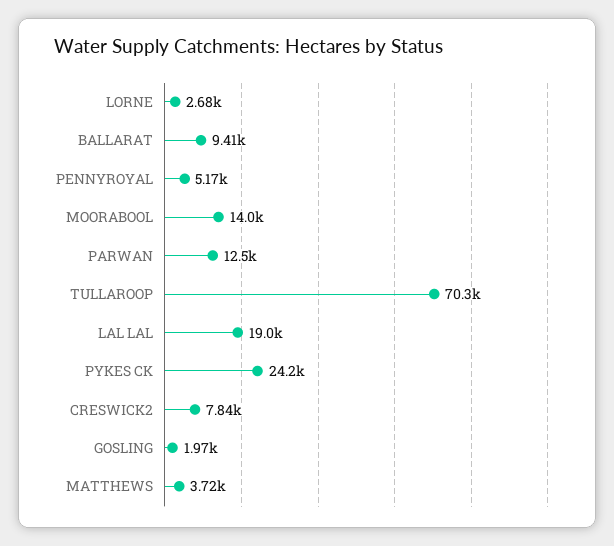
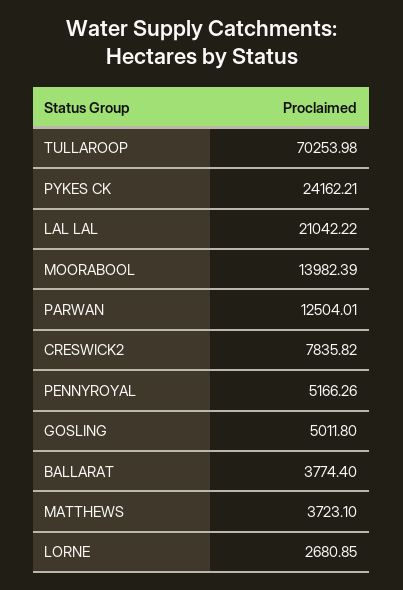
BALLARAT: 9410 -> 3774.4
LAL LAL: 19000 -> 21042.22
GOSLING: 1970 -> 5011.8

